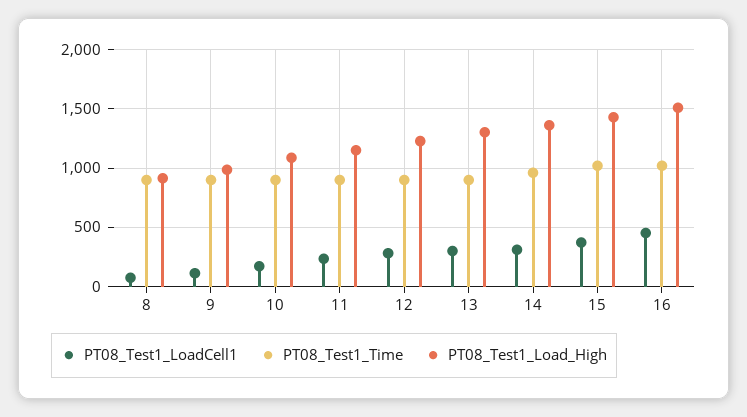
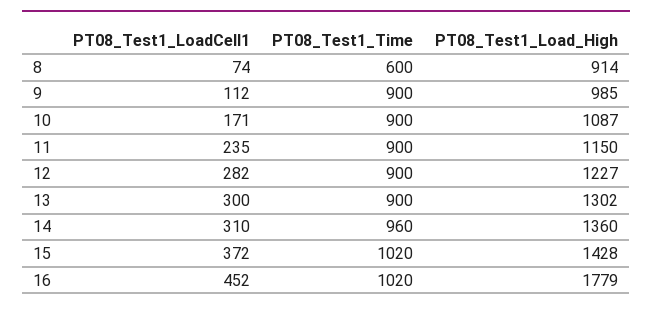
PT08_Test1_Time, 8: 900 -> 600
PT08_Test1_Load_High, 16: 1500 -> 1779

